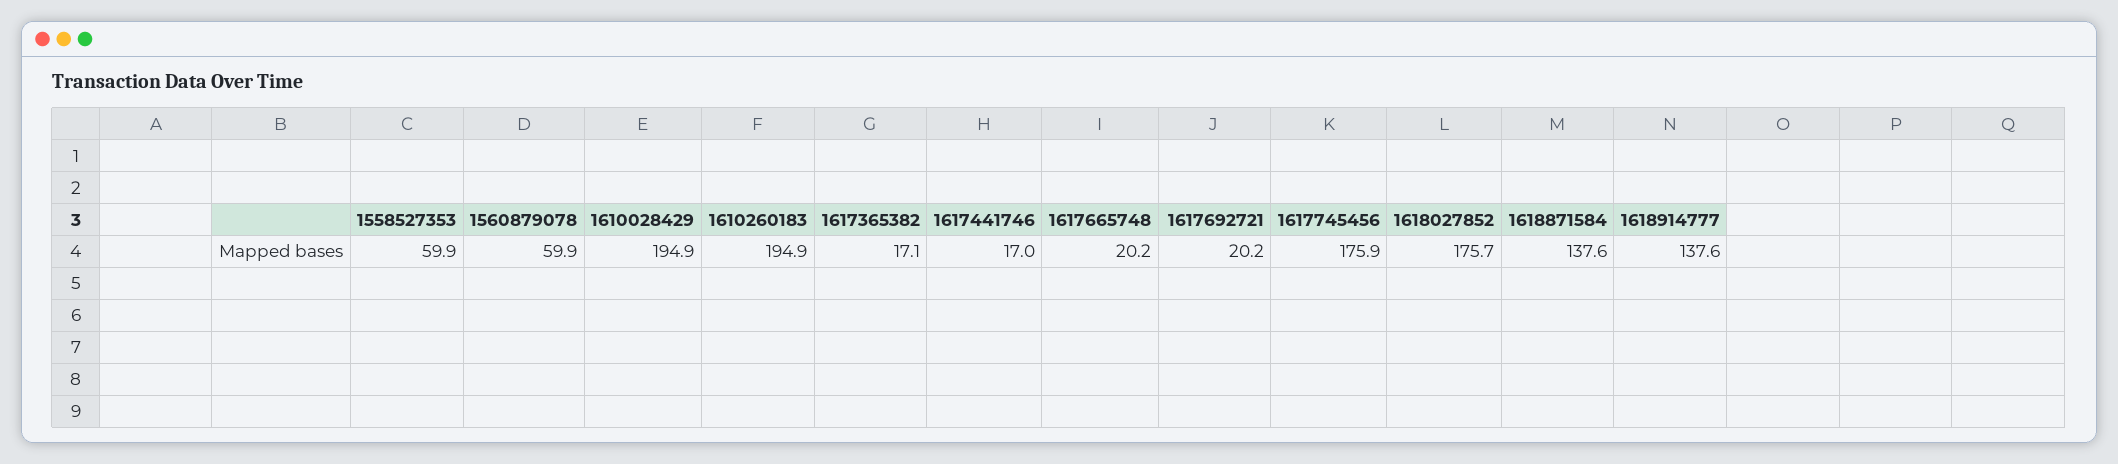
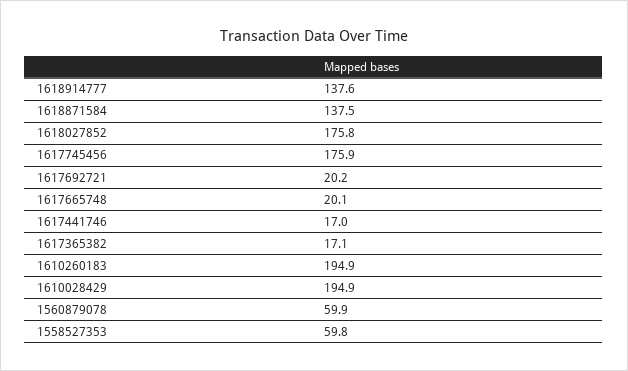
1558527353: 59.9 -> 59.8
1617665748: 20.2 -> 20.1
1618027852: 175.7 -> 175.8
1618871584: 137.6 -> 137.5

